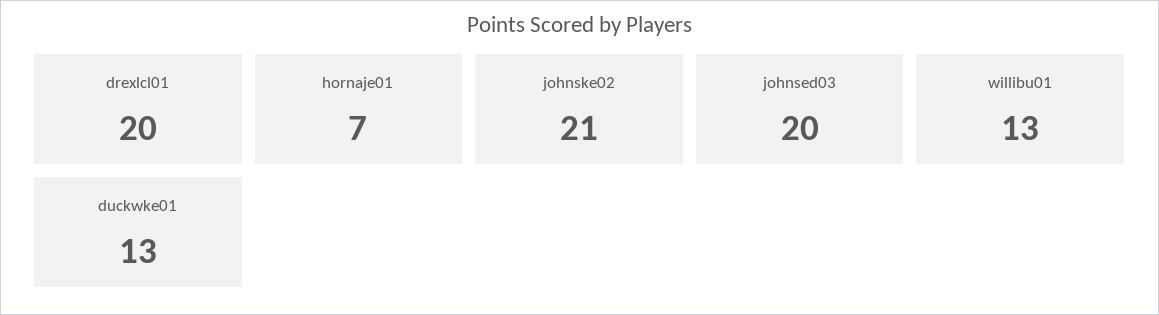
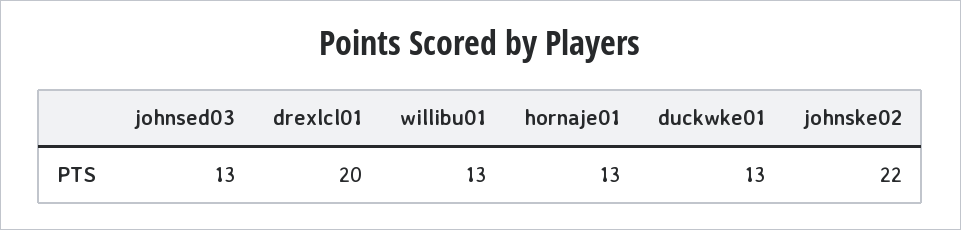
hornaje01: 7 -> 13
johnske02: 21 -> 22
johnsed03: 20 -> 13

